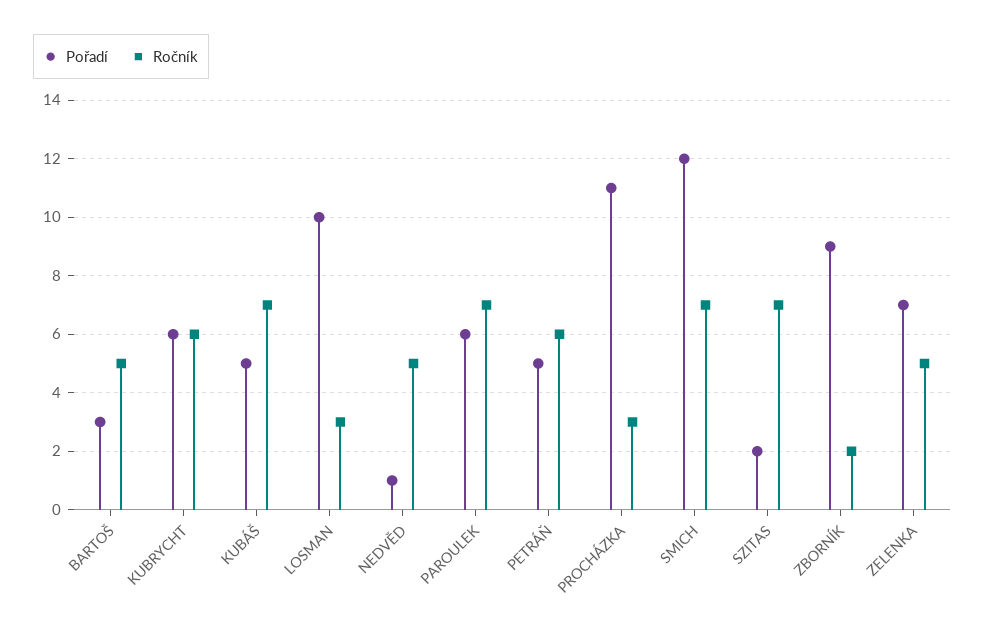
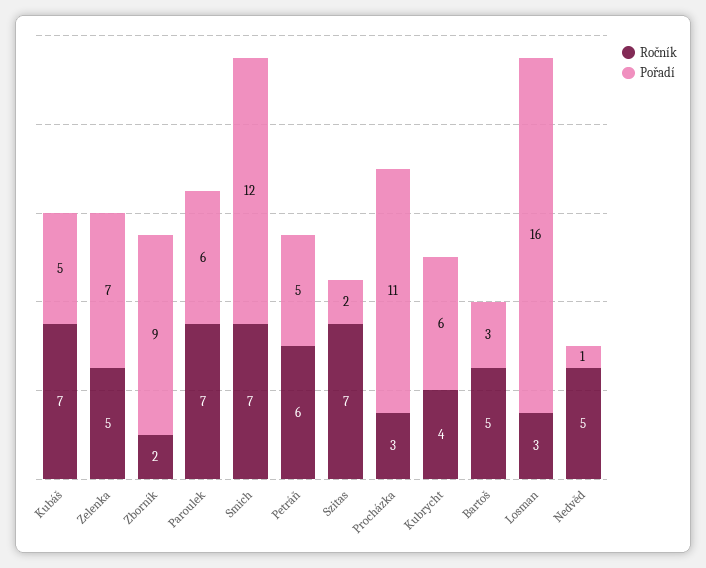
Ročník, KUBRYCHT: 6 -> 4
Pořadí, LOSMAN: 10 -> 16

